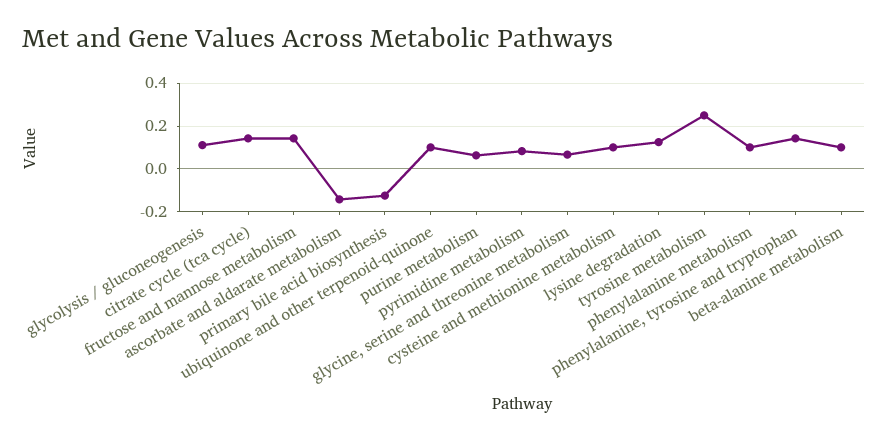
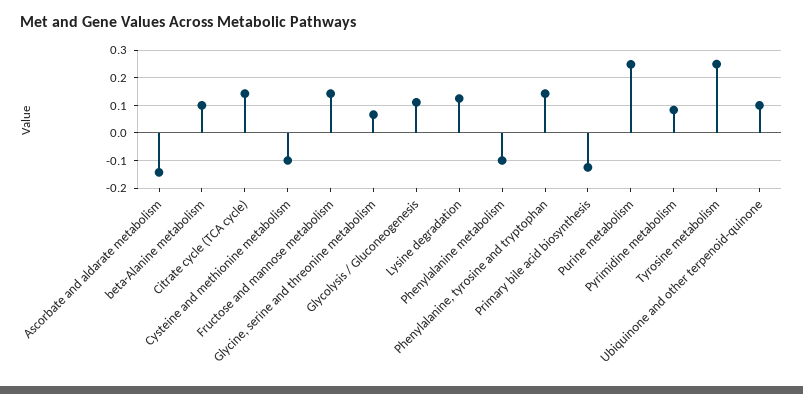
purine metabolism: 0.05 -> 0.25
cysteine and methionine metabolism: 0.1 -> -0.1
phenylalanine metabolism: 0.1 -> -0.1

